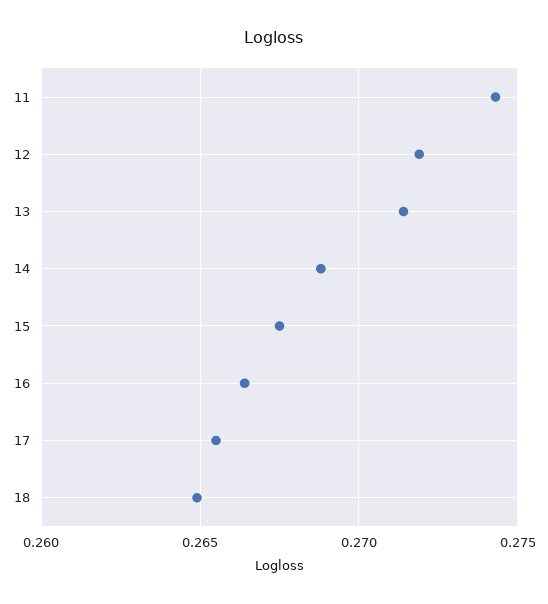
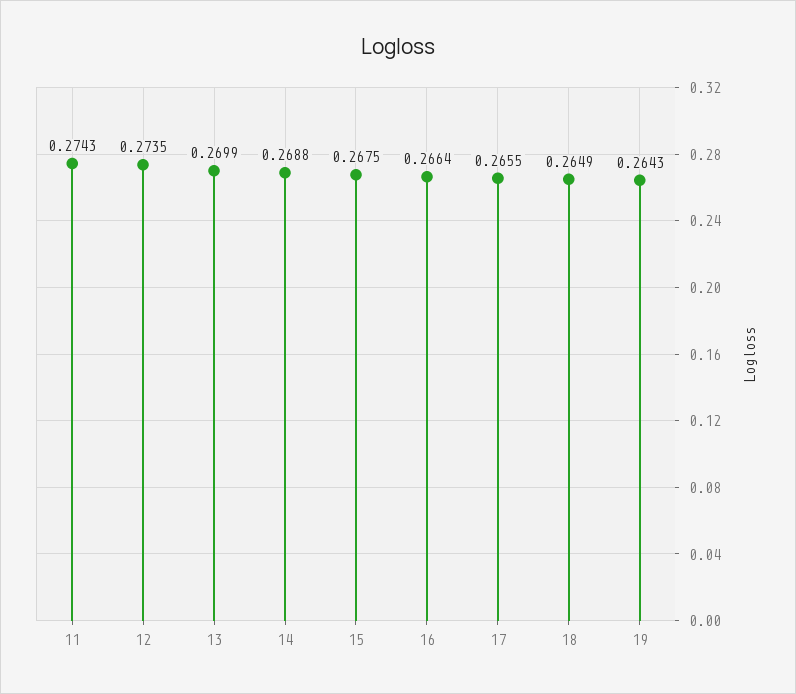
12: 0.272 -> 0.2735
13: 0.2715 -> 0.2699
19: none -> 0.2643

